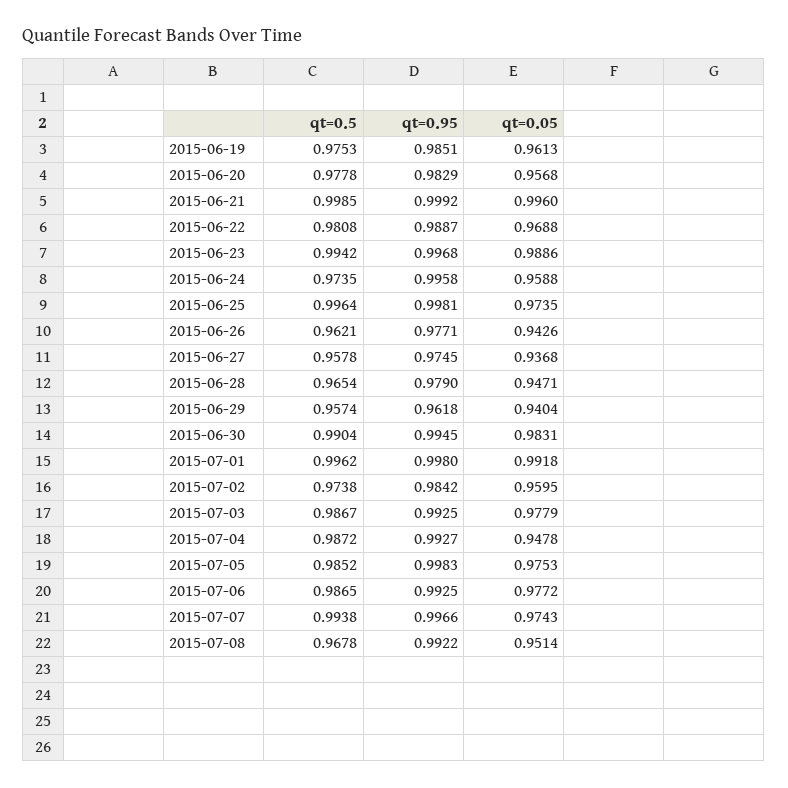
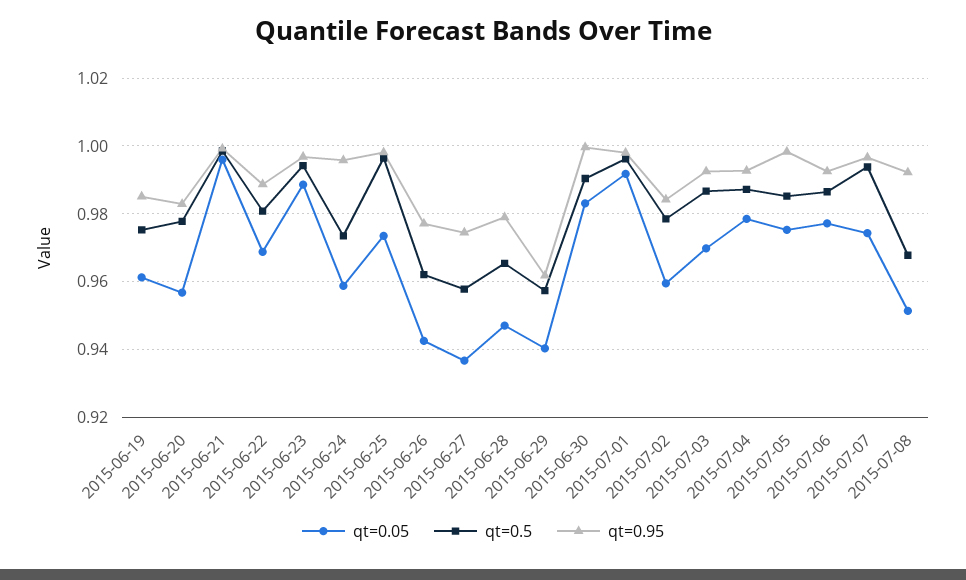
qt=0.95, 2015-06-30: 0.9945 -> 1
qt=0.5, 2015-07-02: 0.9738 -> 0.978
qt=0.05, 2015-07-03: 0.9779 -> 0.97
qt=0.05, 2015-07-04: 0.9478 -> 0.978

